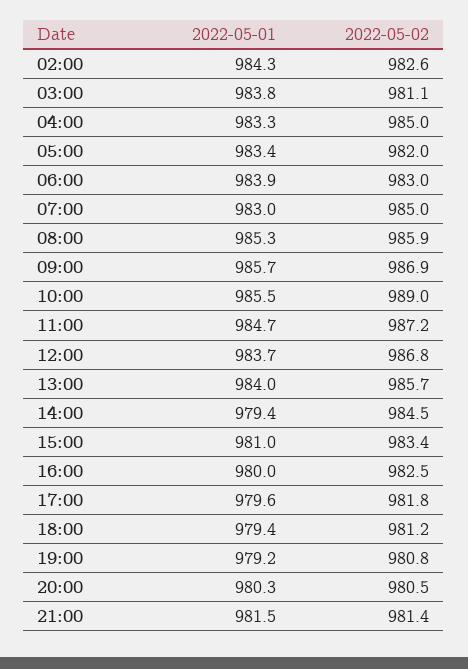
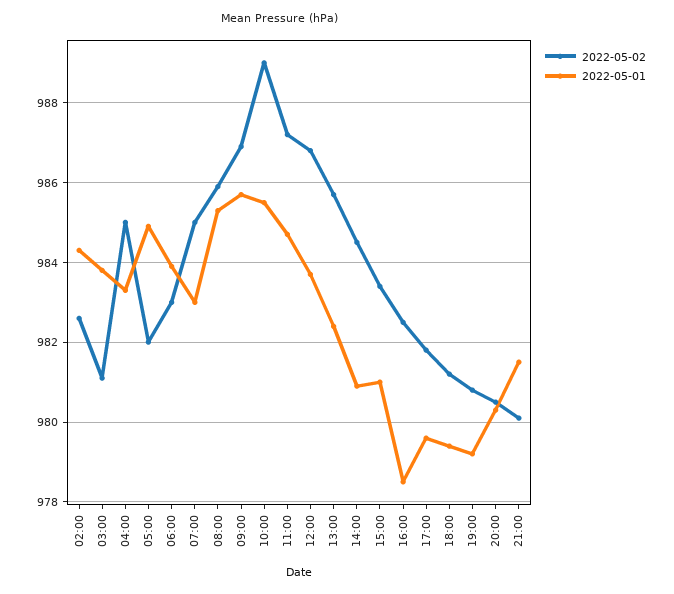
2022-05-01, 05:00: 983.4 -> 985
2022-05-01, 13:00: 984 -> 982.5
2022-05-01, 14:00: 979.4 -> 981
2022-05-01, 16:00: 980 -> 978.5
2022-05-02, 21:00: 981.4 -> 980

